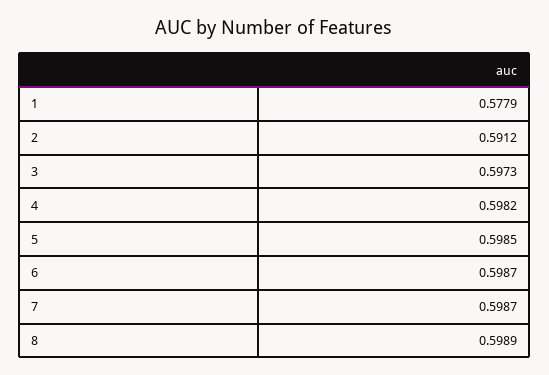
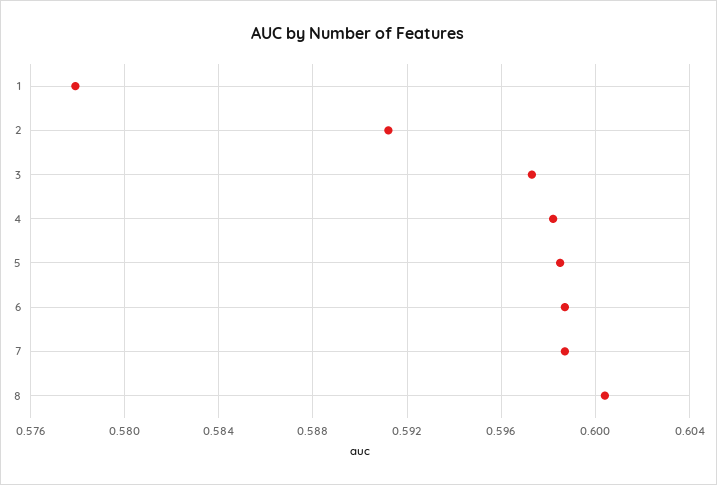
8: 0.5989 -> 0.6005

